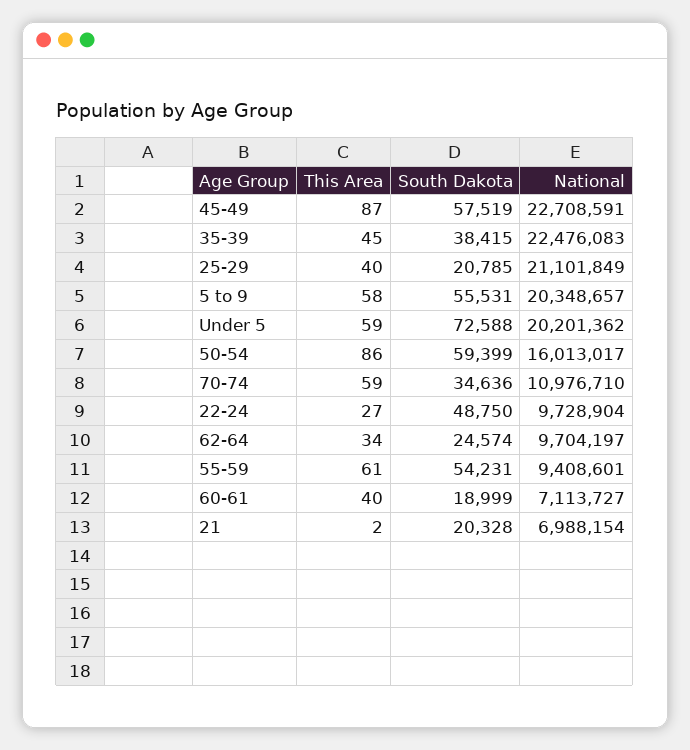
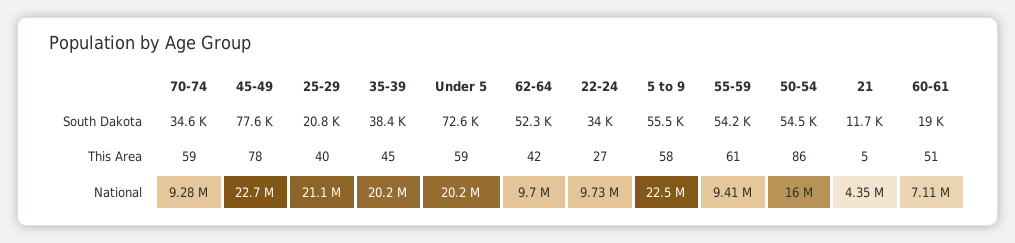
This Area, 45-49: 87 -> 78
South Dakota, 45-49: 57519 -> 77600
National, 35-39: 22476083 -> 20200000
National, 5 to 9: 20348657 -> 22500000
South Dakota, 50-54: 59399 -> 54500
National, 70-74: 10976710 -> 9280000
South Dakota, 22-24: 48750 -> 34000
This Area, 62-64: 34 -> 42
South Dakota, 62-64: 24574 -> 52300
This Area, 60-61: 40 -> 51
This Area, 21: 2 -> 5
South Dakota, 21: 20328 -> 11700
National, 21: 6988154 -> 4350000

